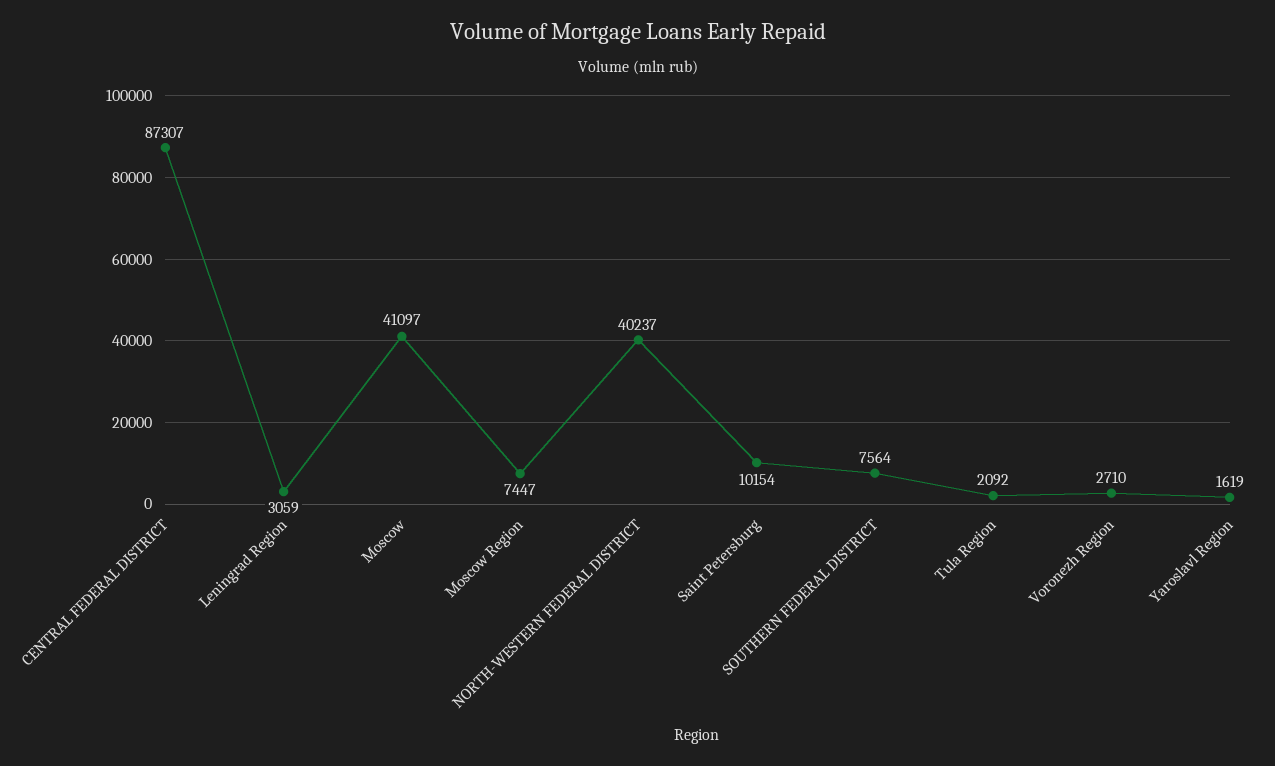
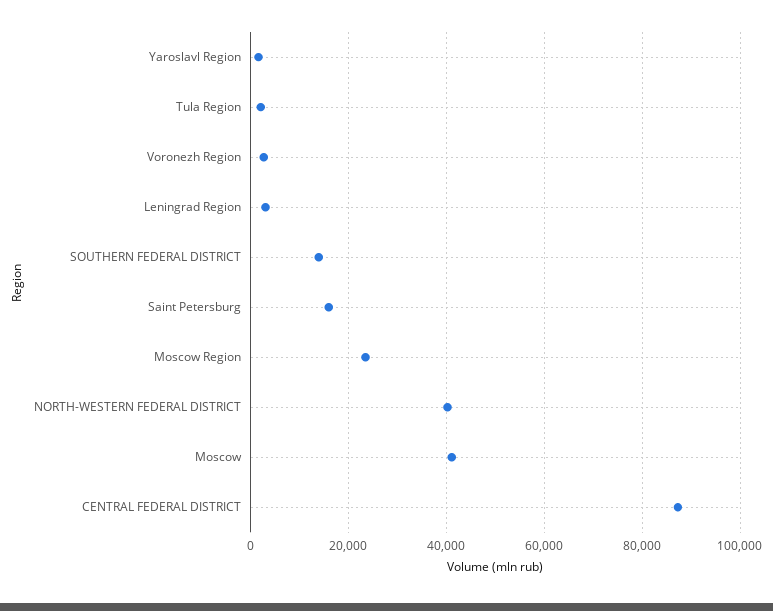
Moscow Region: 7447 -> 24000
Saint Petersburg: 10154 -> 16000
SOUTHERN FEDERAL DISTRICT: 7564 -> 14000

